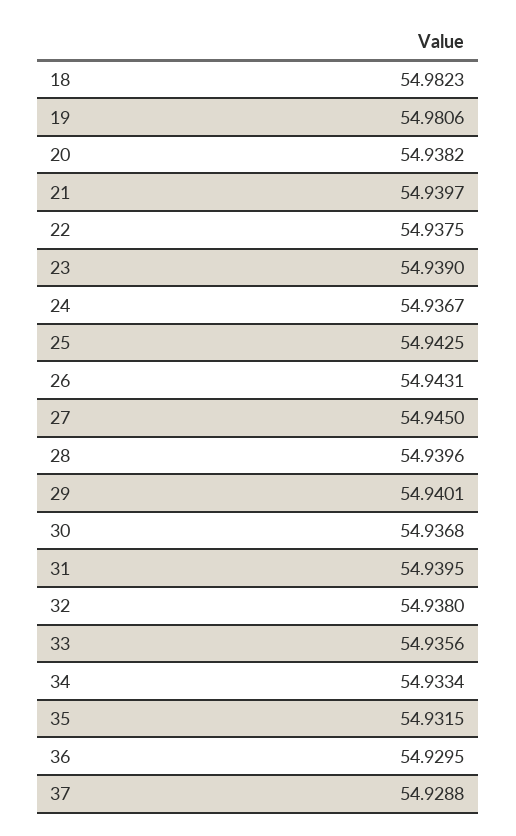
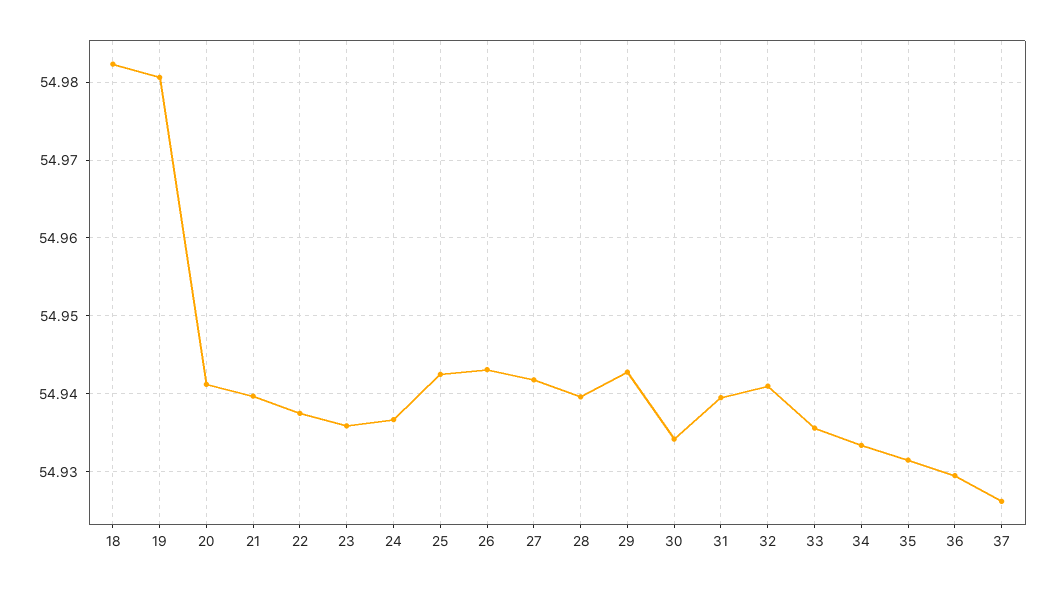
20: 54.9382 -> 54.941
23: 54.939 -> 54.936
27: 54.945 -> 54.942
29: 54.9401 -> 54.943
30: 54.9368 -> 54.934
32: 54.938 -> 54.941
37: 54.9288 -> 54.926

